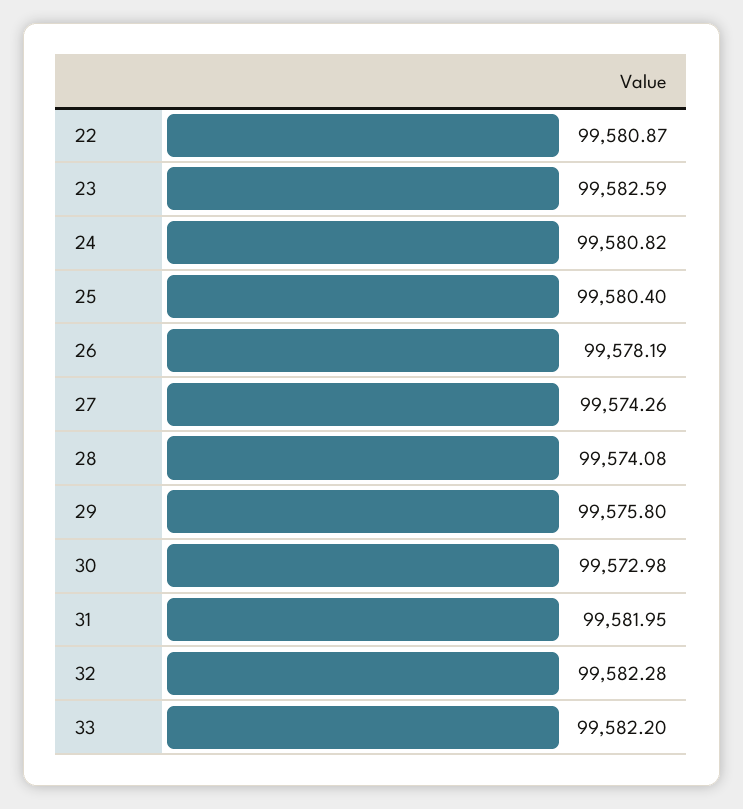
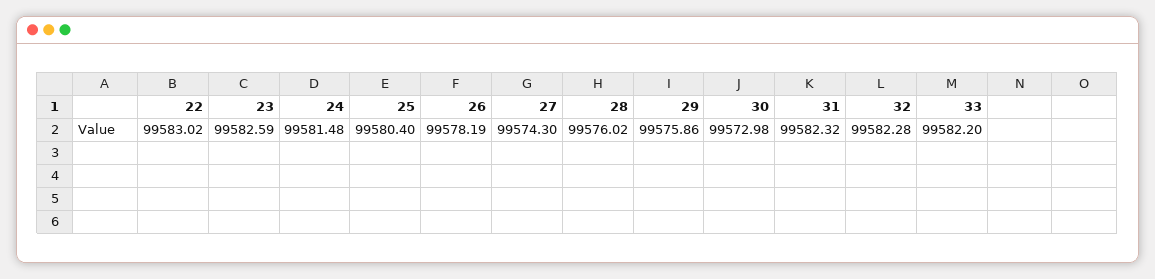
22: 99580.87 -> 99583.02
24: 99580.82 -> 99581.48
27: 99574.26 -> 99574.3
28: 99574.08 -> 99576.02
29: 99575.8 -> 99575.86
31: 99581.95 -> 99582.32

